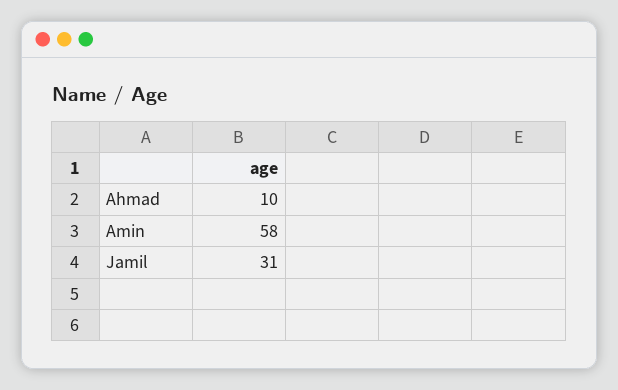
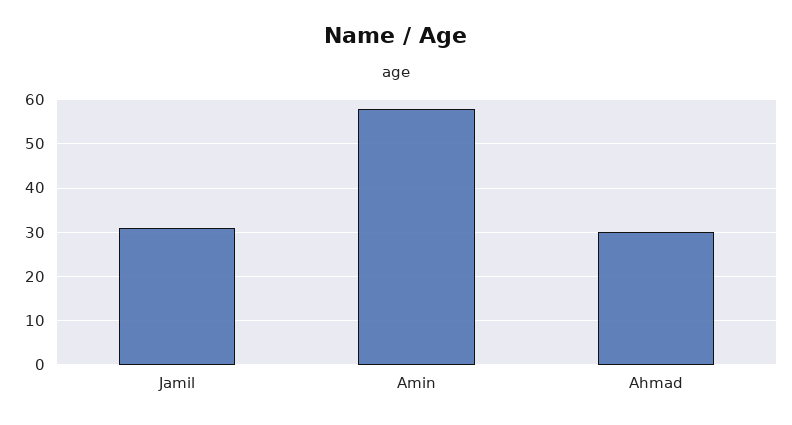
Ahmad: 10 -> 30

